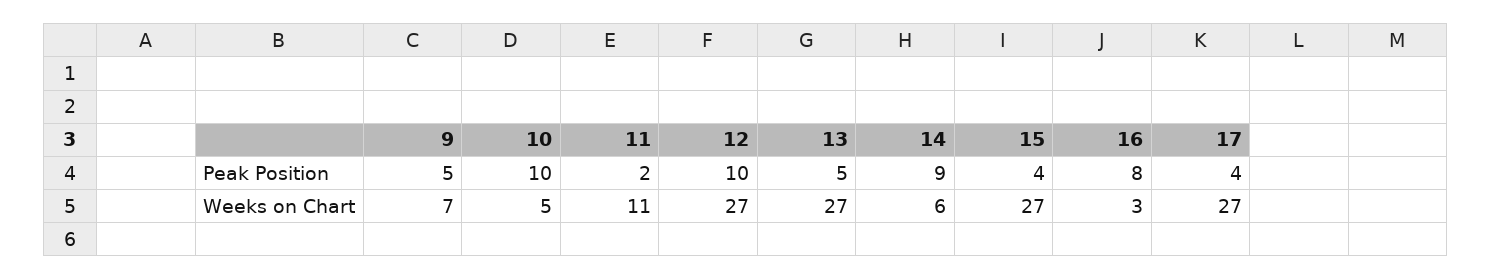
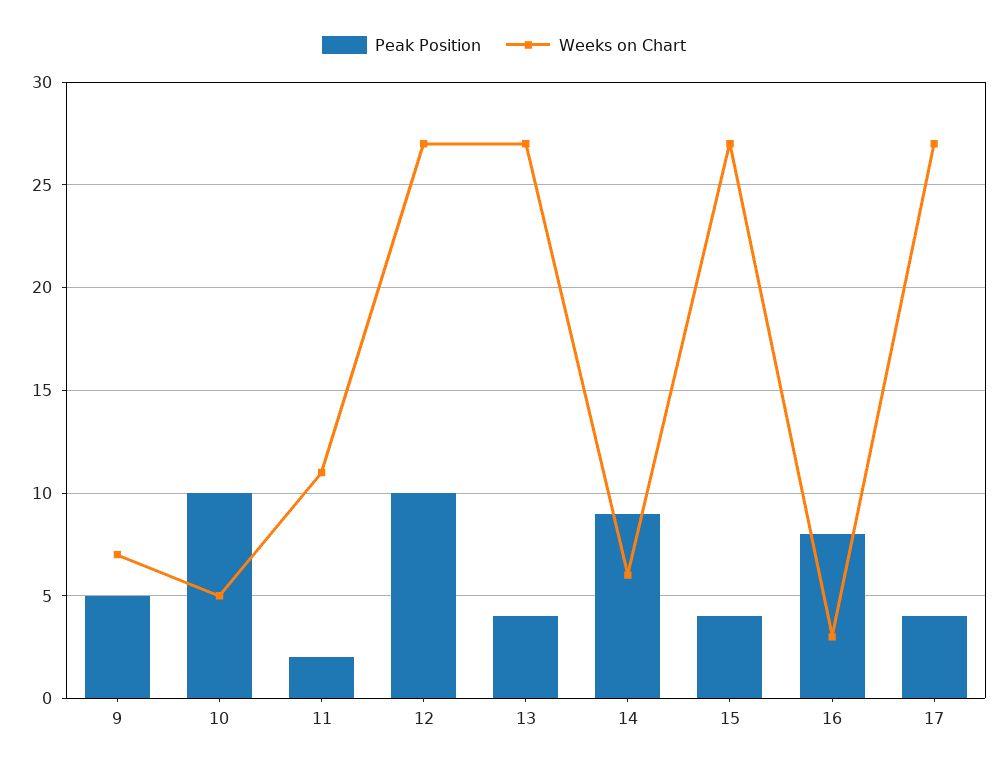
Peak Position, 13: 5 -> 4

